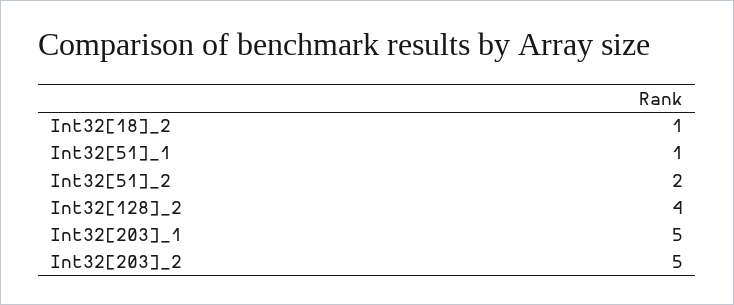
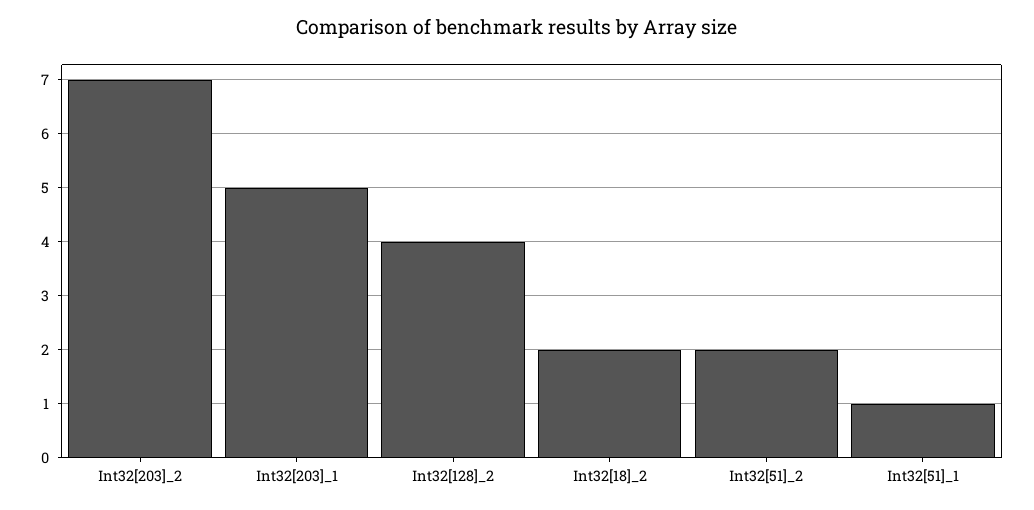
Int32[18]_2: 1 -> 2
Int32[203]_2: 5 -> 7

